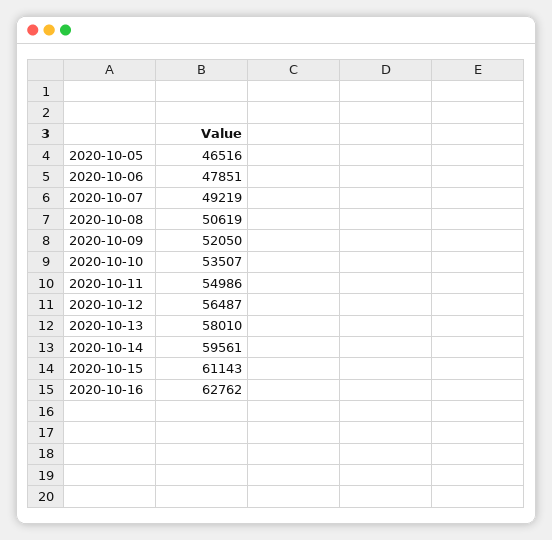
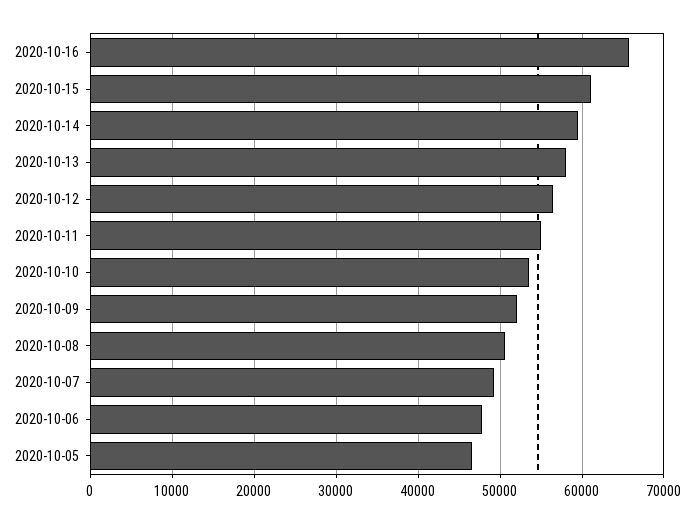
2020-10-16: 62762 -> 66000

